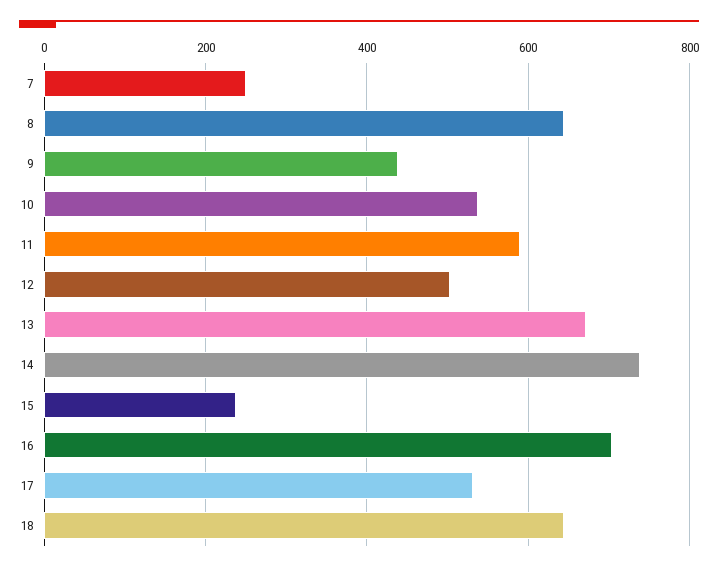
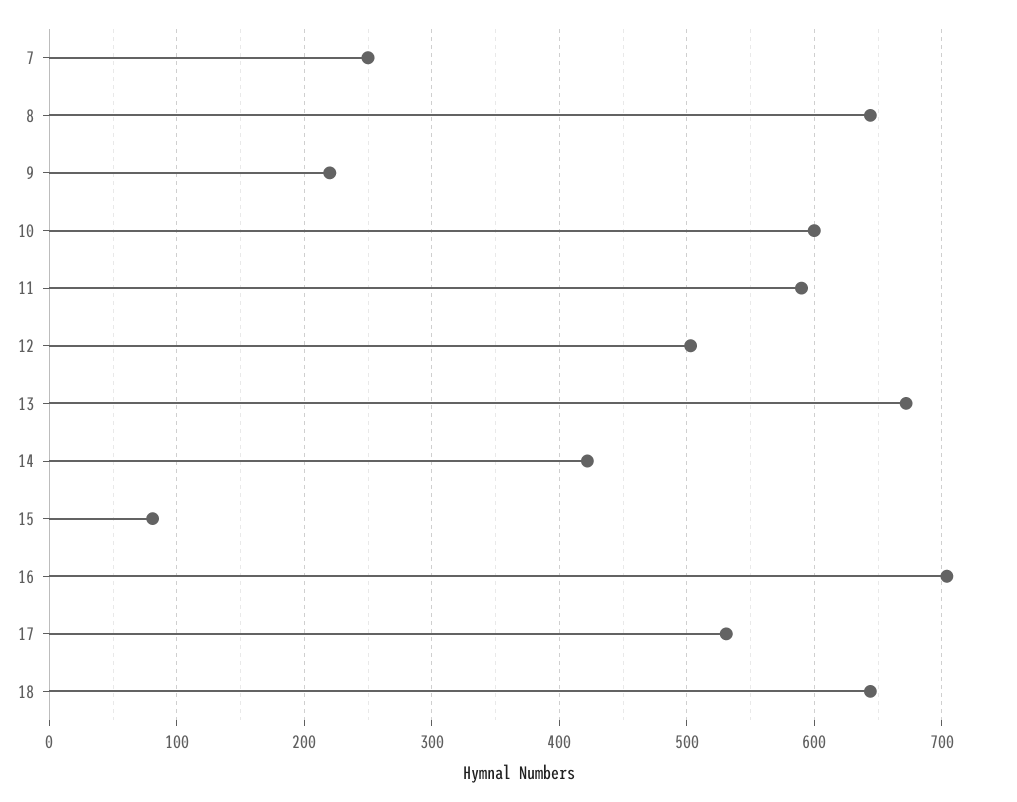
9: 440 -> 220
10: 540 -> 600
14: 740 -> 420
15: 240 -> 80

